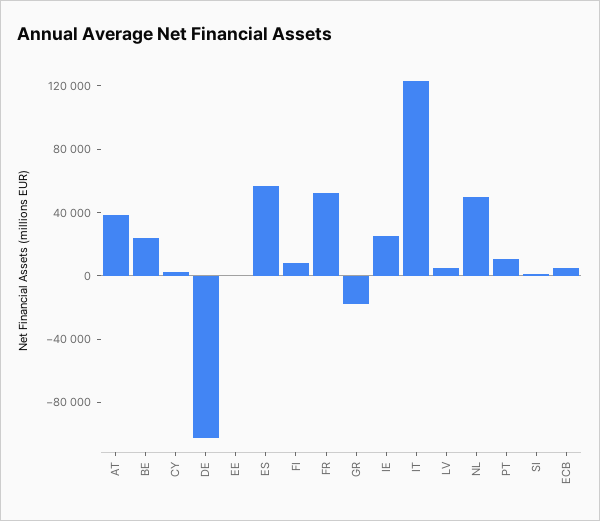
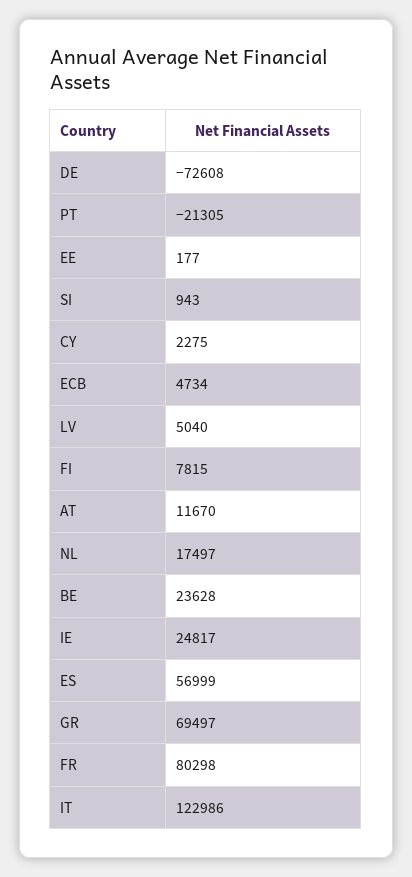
AT: 40000 -> 11670
DE: -100000 -> -72608
FR: 50000 -> 80298
GR: -20000 -> 69497
NL: 50000 -> 17497
PT: 10000 -> -21305

